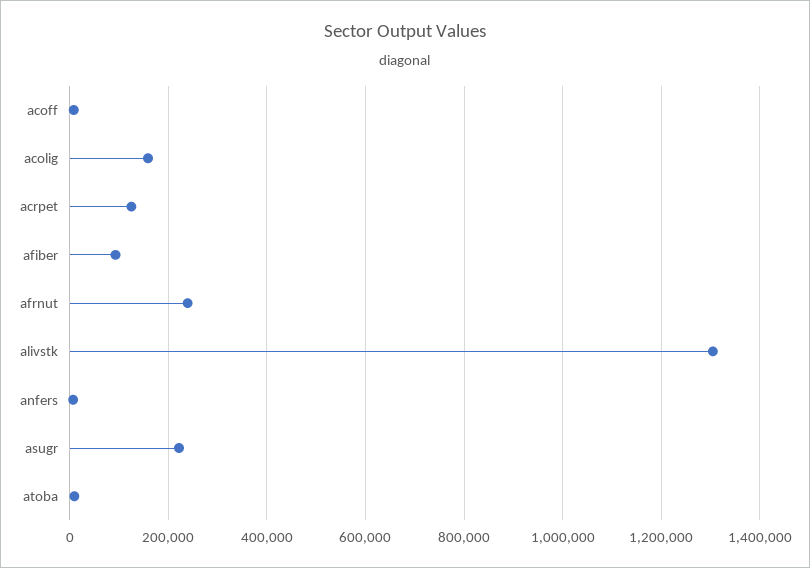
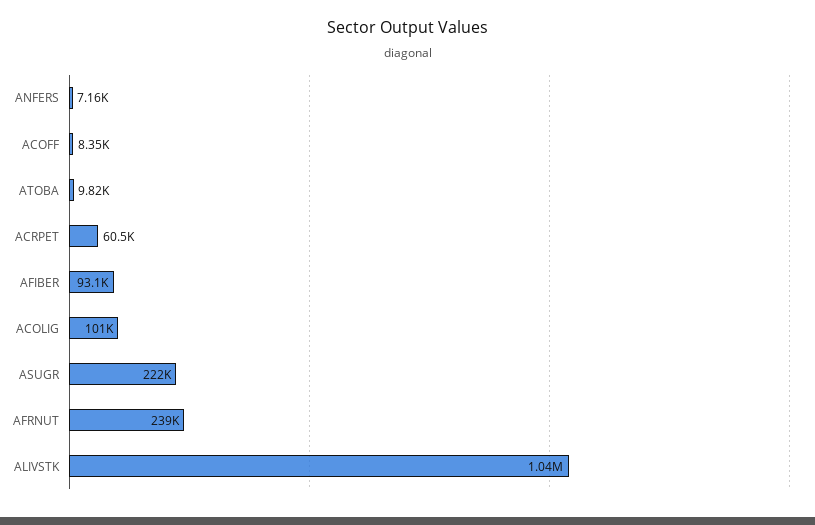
acolig: 160000 -> 101000
acrpet: 120000 -> 60500
alivstk: 1300000 -> 1040000

